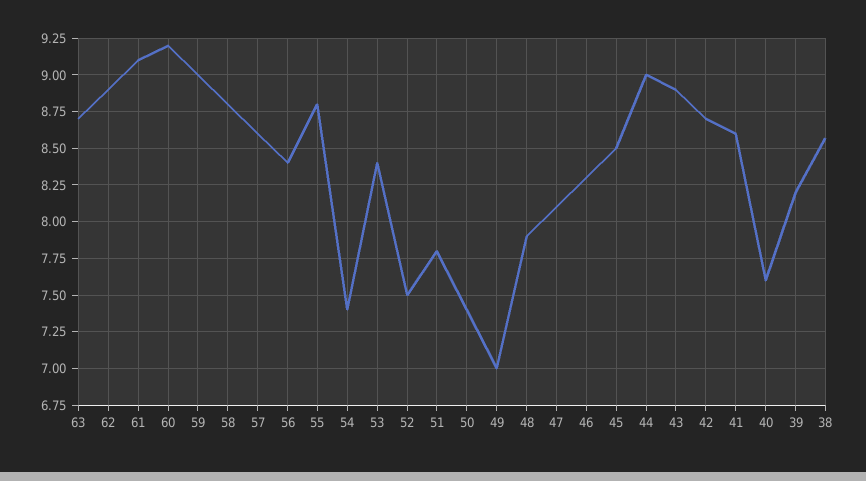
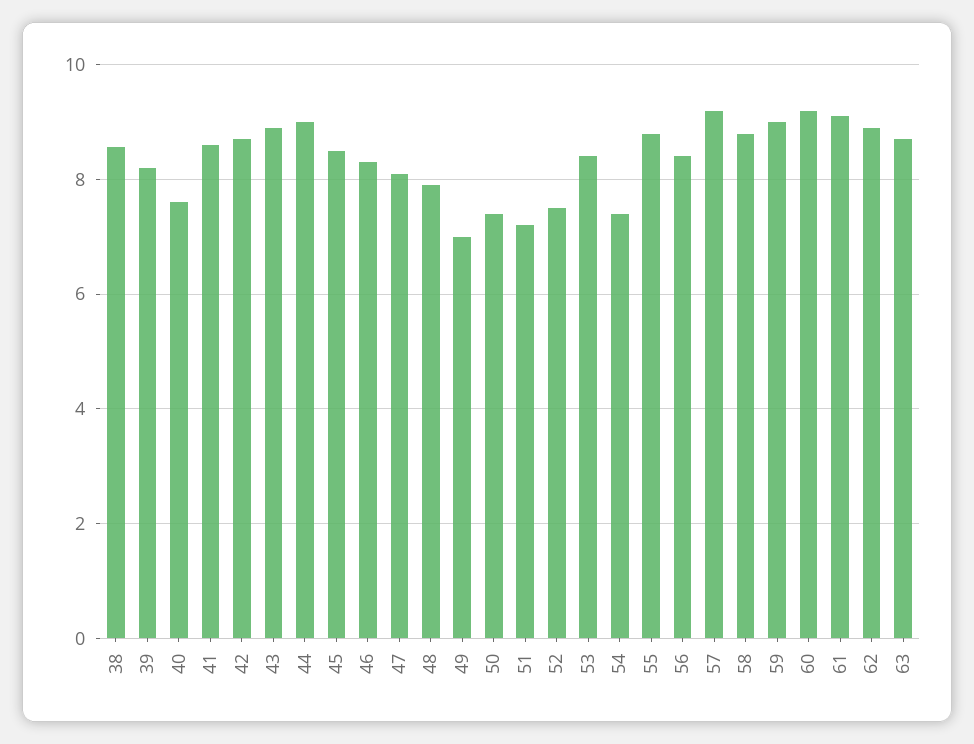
57: 8.6 -> 9.2
51: 7.8 -> 7.2

